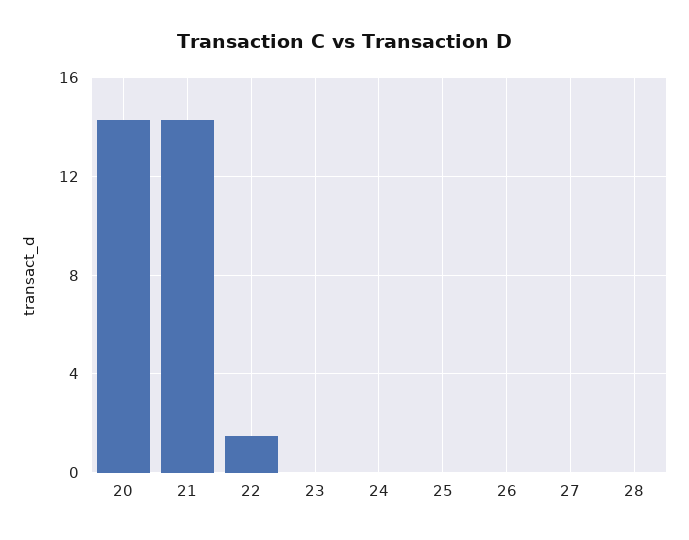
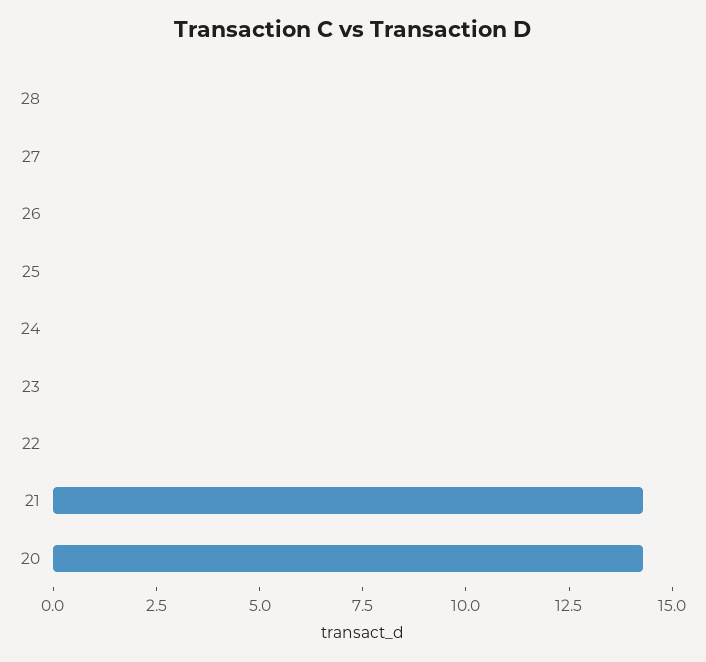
22: 1.5 -> 0

